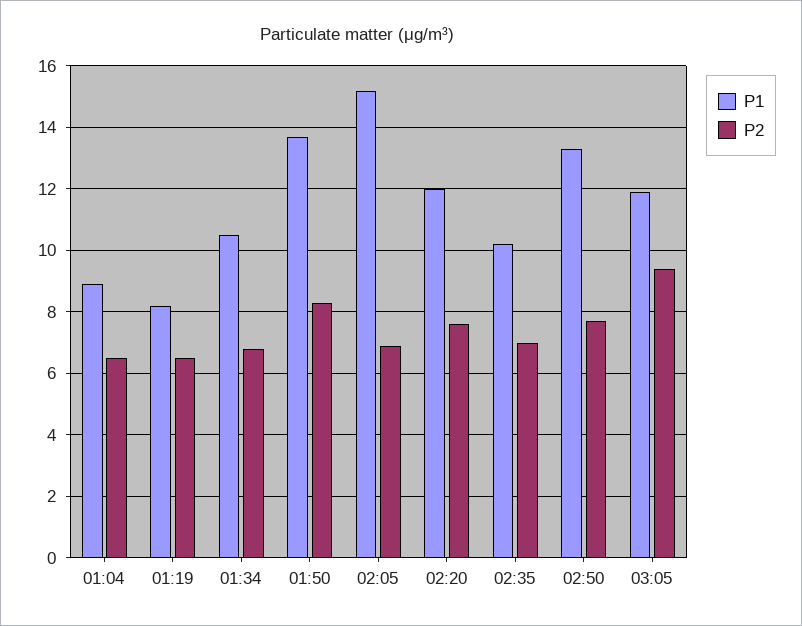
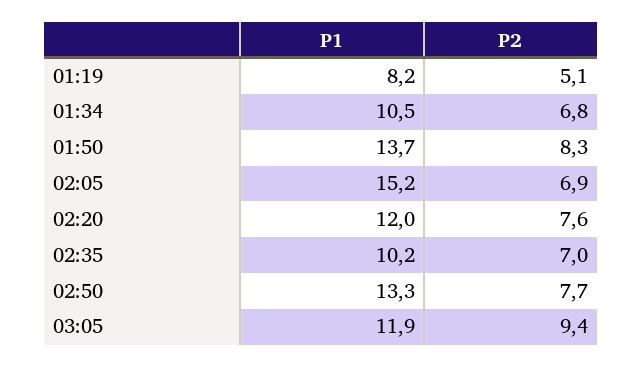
P1, 01:04: 9 -> none
P2, 01:04: 6.5 -> none
P2, 01:19: 6.5 -> 5.1

